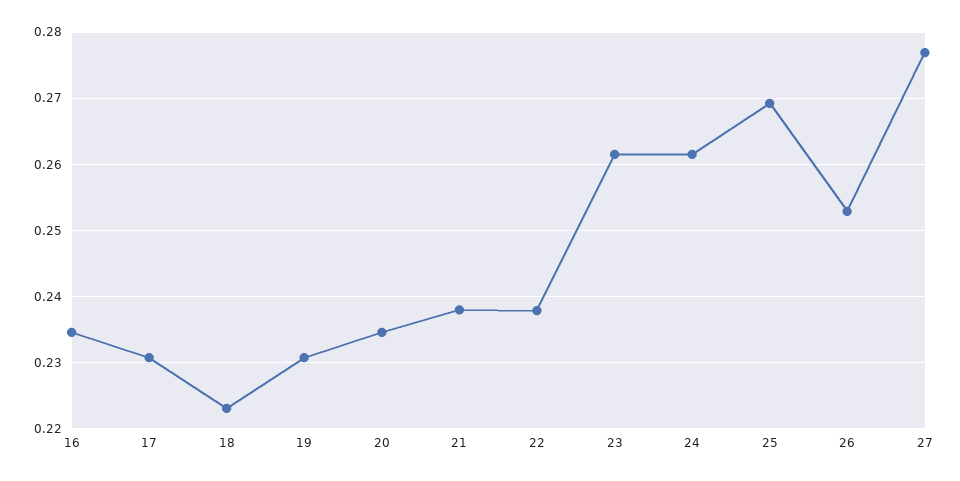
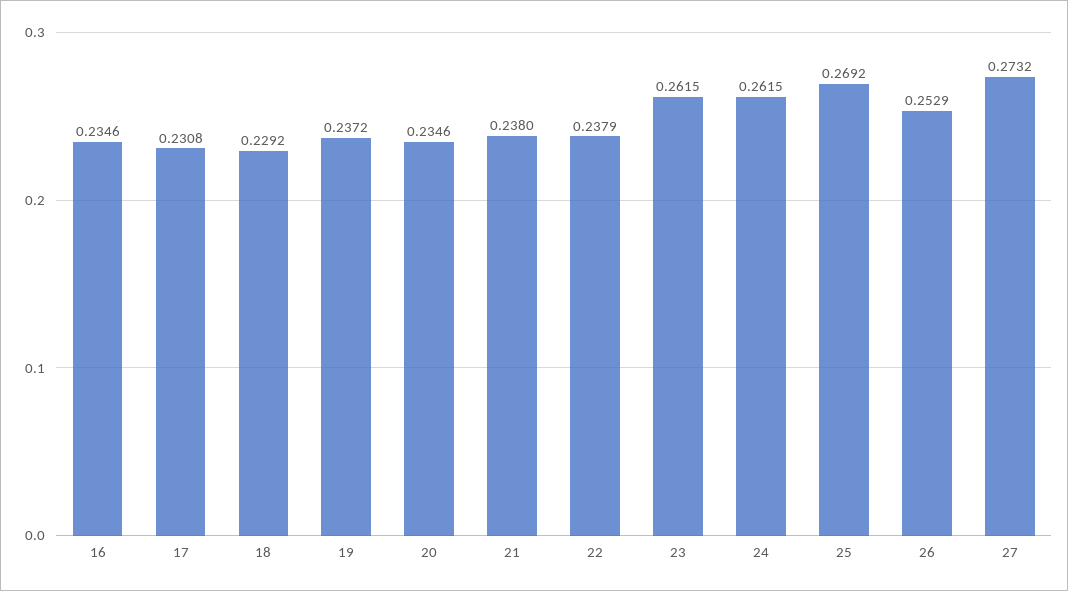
18: 0.223 -> 0.2292
19: 0.231 -> 0.2372
27: 0.277 -> 0.2732

